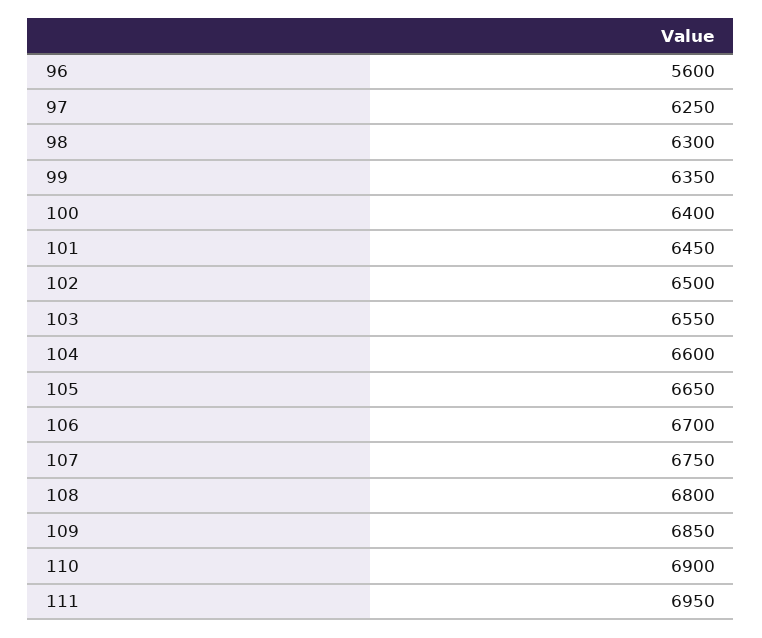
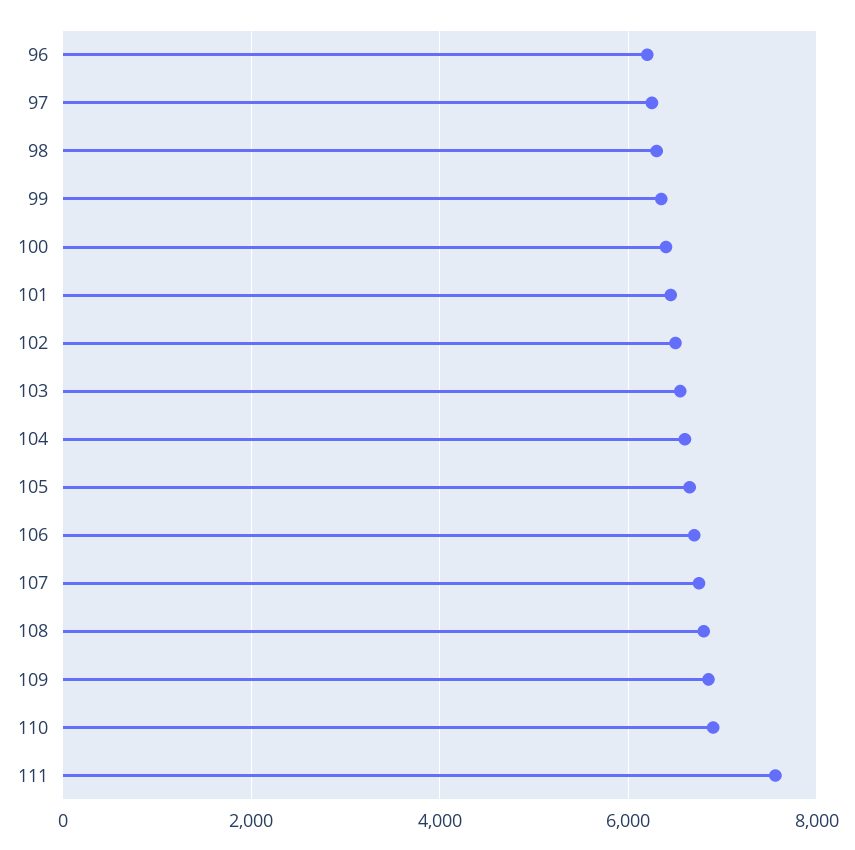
96: 5600 -> 6200
111: 6950 -> 7600

